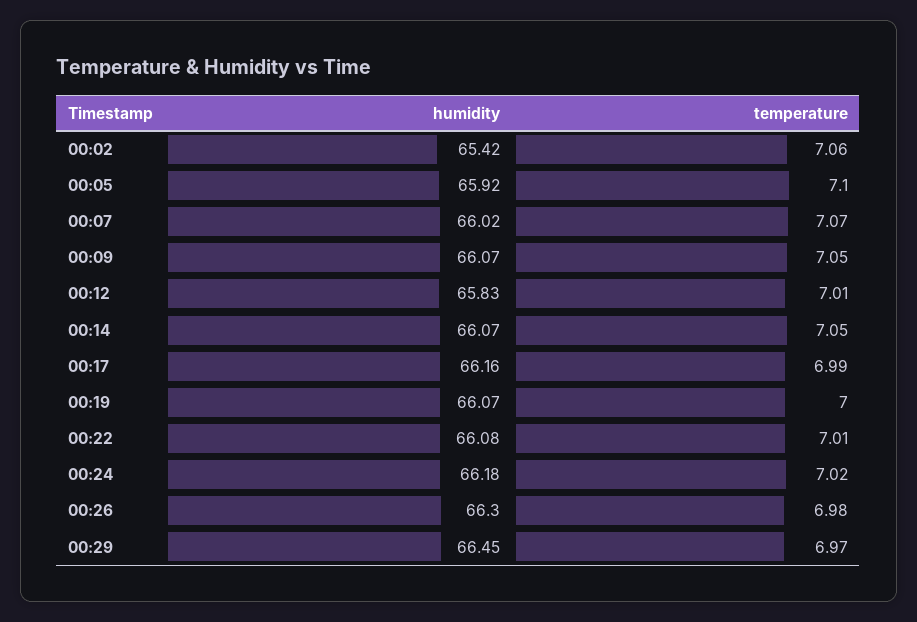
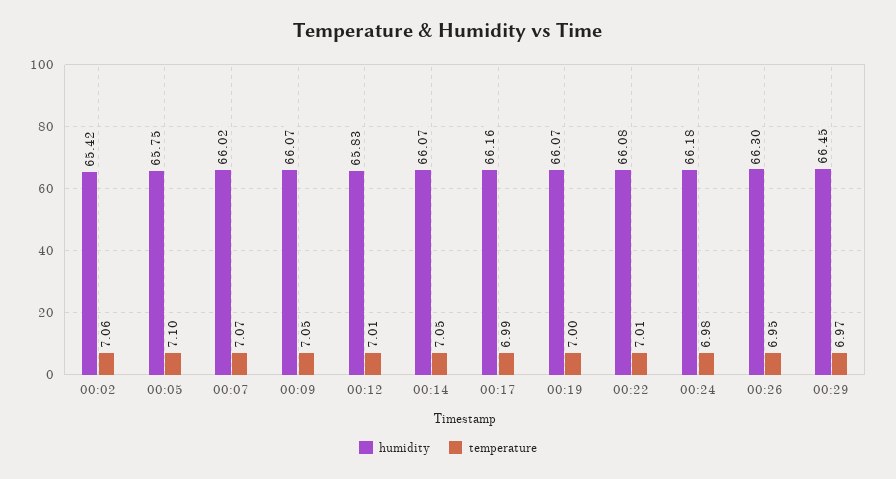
humidity, 00:05: 65.92 -> 65.75
temperature, 00:24: 7.02 -> 6.98
temperature, 00:26: 6.98 -> 6.95

